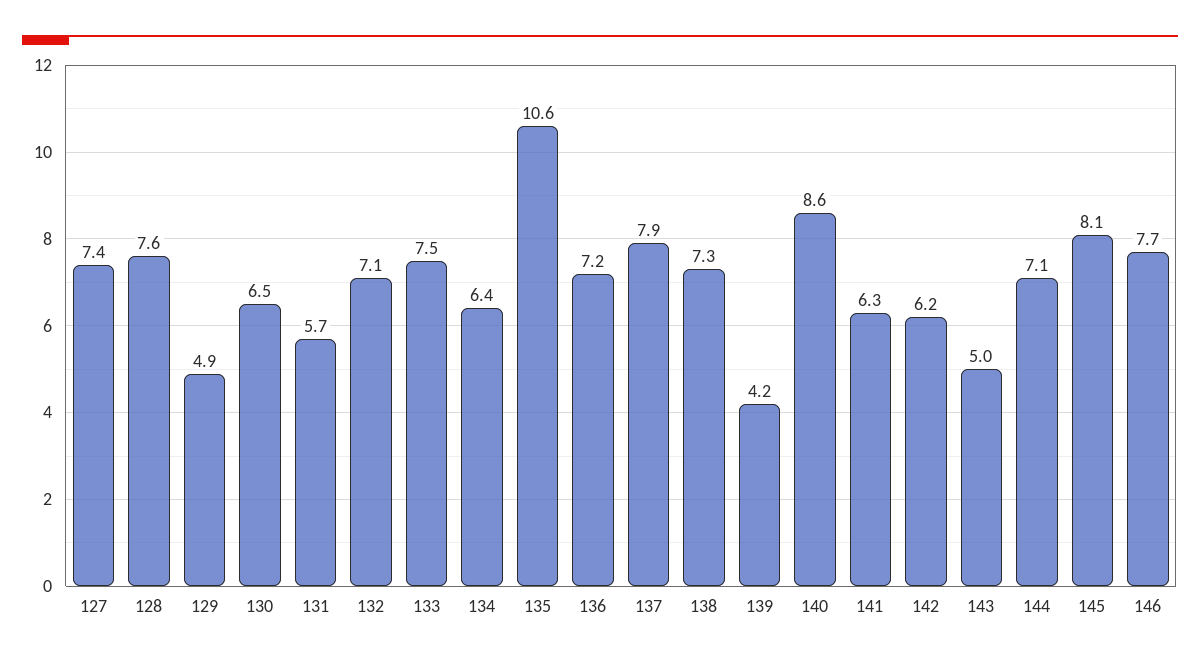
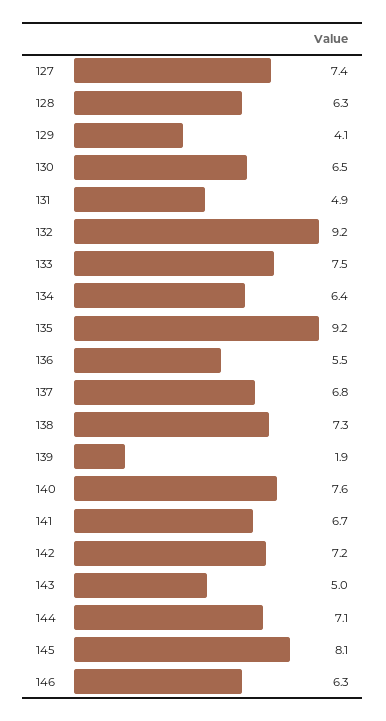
128: 7.6 -> 6.3
129: 4.9 -> 4.1
131: 5.7 -> 4.9
132: 7.1 -> 9.2
135: 10.6 -> 9.2
136: 7.2 -> 5.5
137: 7.9 -> 6.8
139: 4.2 -> 1.9
140: 8.6 -> 7.6
141: 6.3 -> 6.7
142: 6.2 -> 7.2
146: 7.7 -> 6.3

